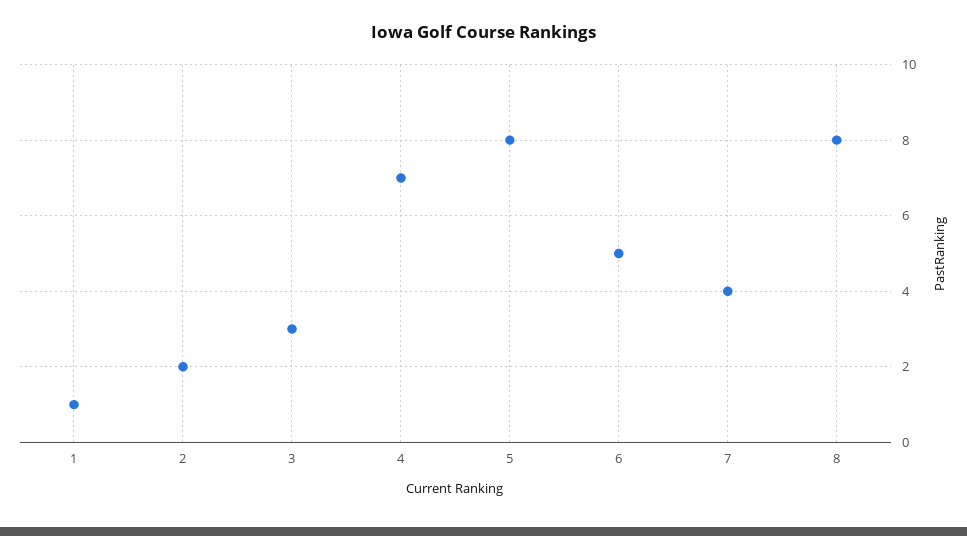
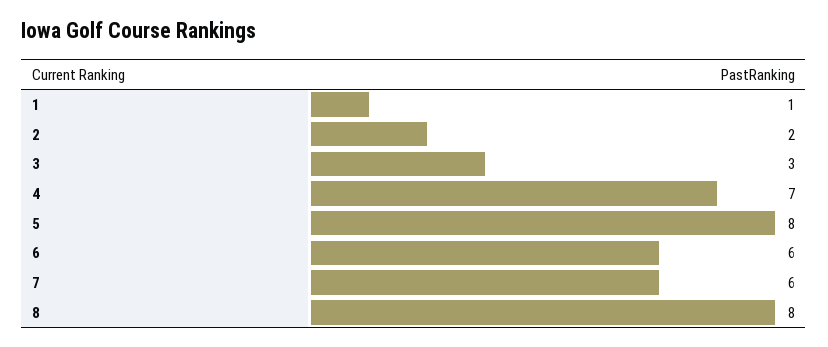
6: 5 -> 6
7: 4 -> 6

